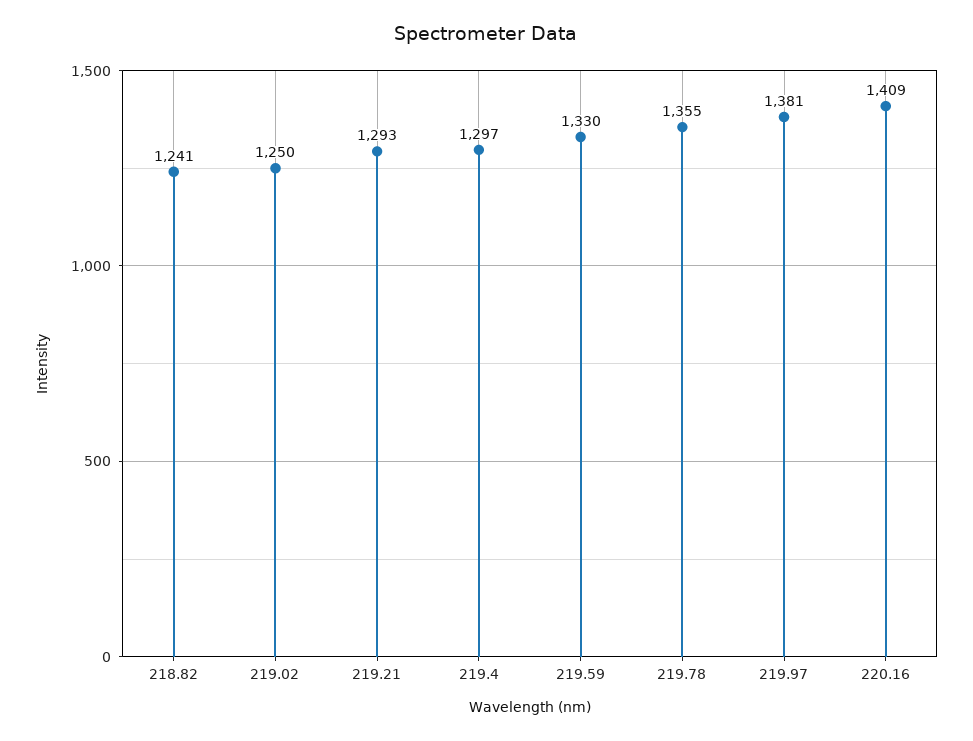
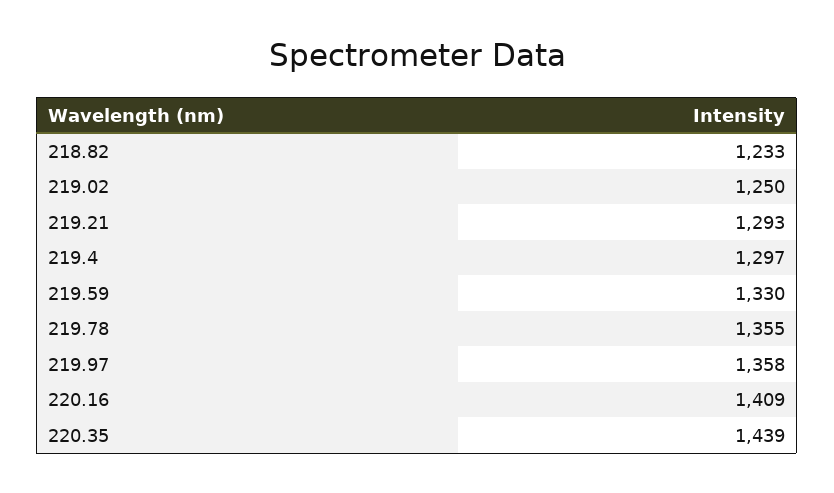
218.82: 1241 -> 1233
219.97: 1381 -> 1358
220.35: none -> 1439

